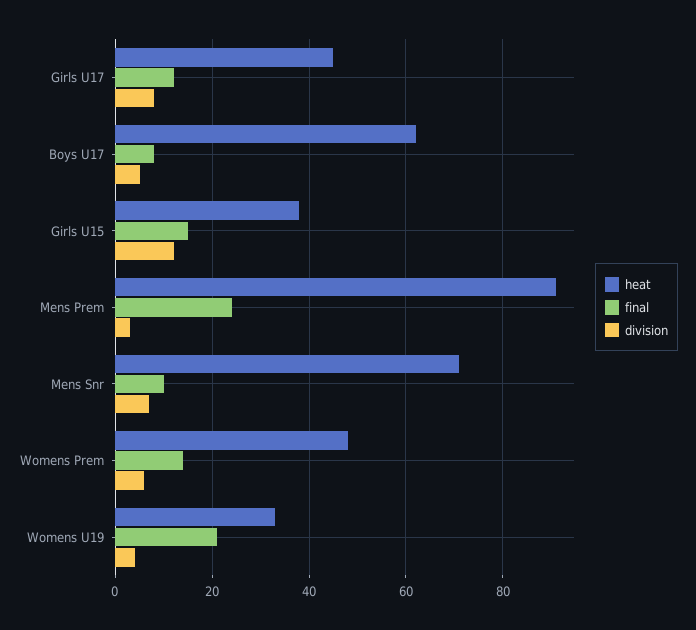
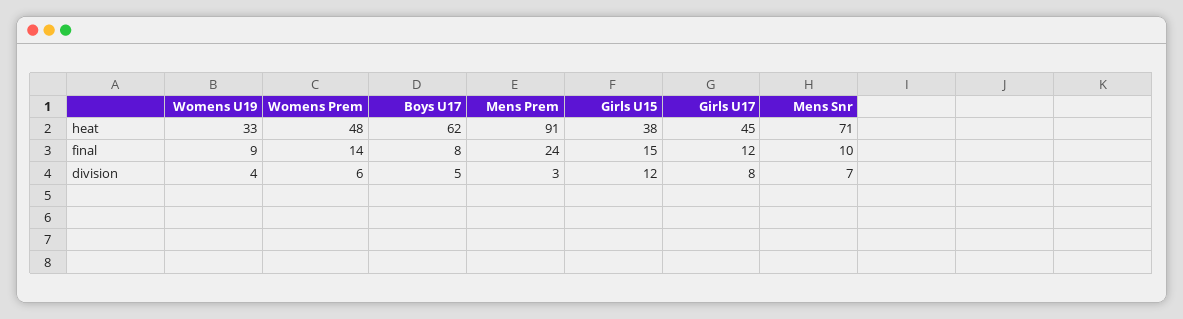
final, Womens U19: 20 -> 9

